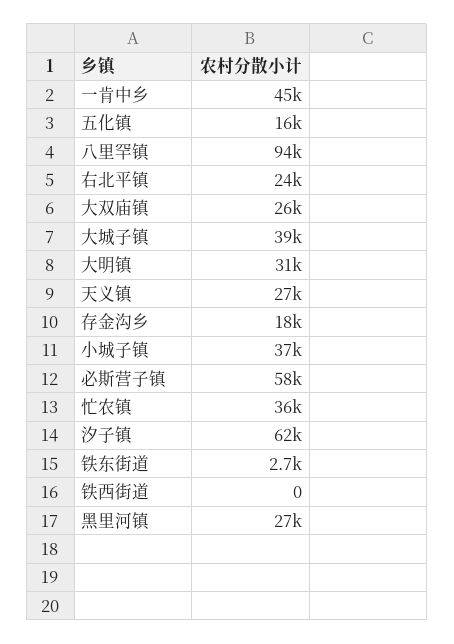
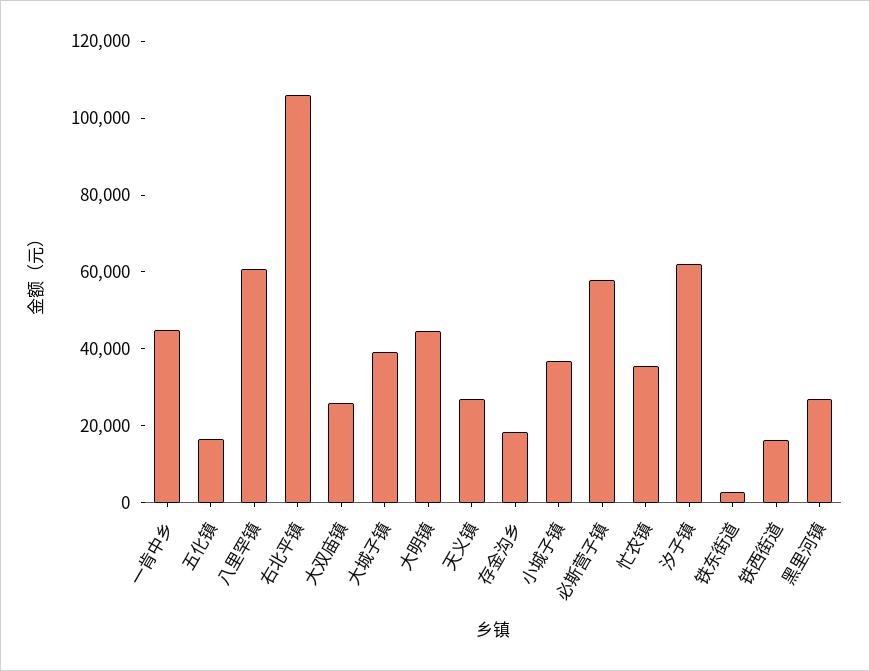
八里罕镇: 94000 -> 60000
右北平镇: 24000 -> 105000
大明镇: 31000 -> 45000
铁西街道: 0 -> 15000

